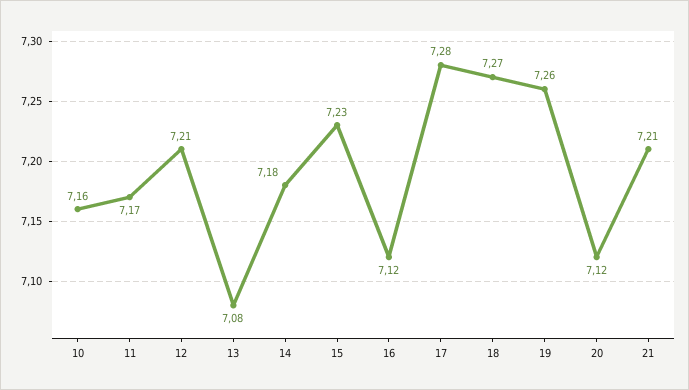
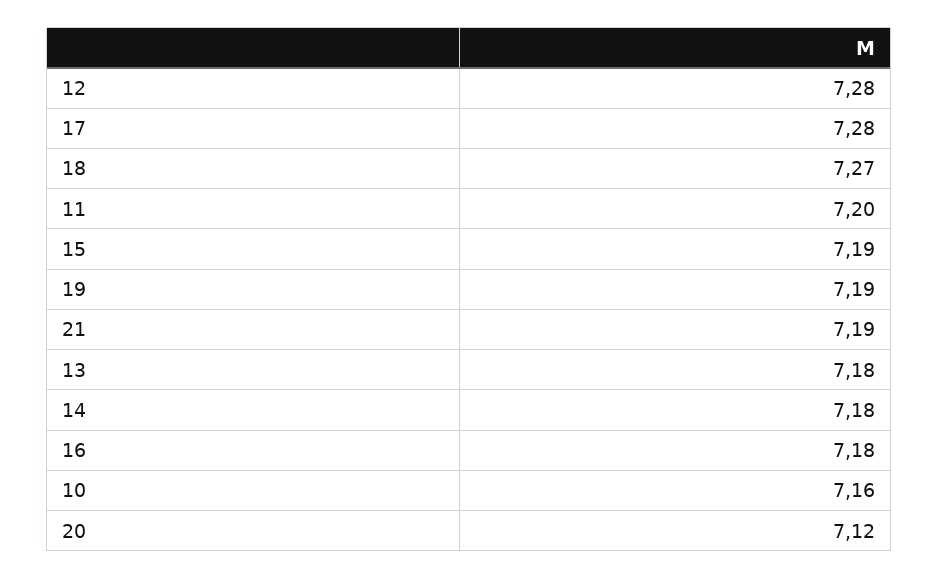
11: 7.17 -> 7.2
12: 7.21 -> 7.28
13: 7.08 -> 7.18
15: 7.23 -> 7.19
16: 7.12 -> 7.18
19: 7.26 -> 7.19
21: 7.21 -> 7.19

